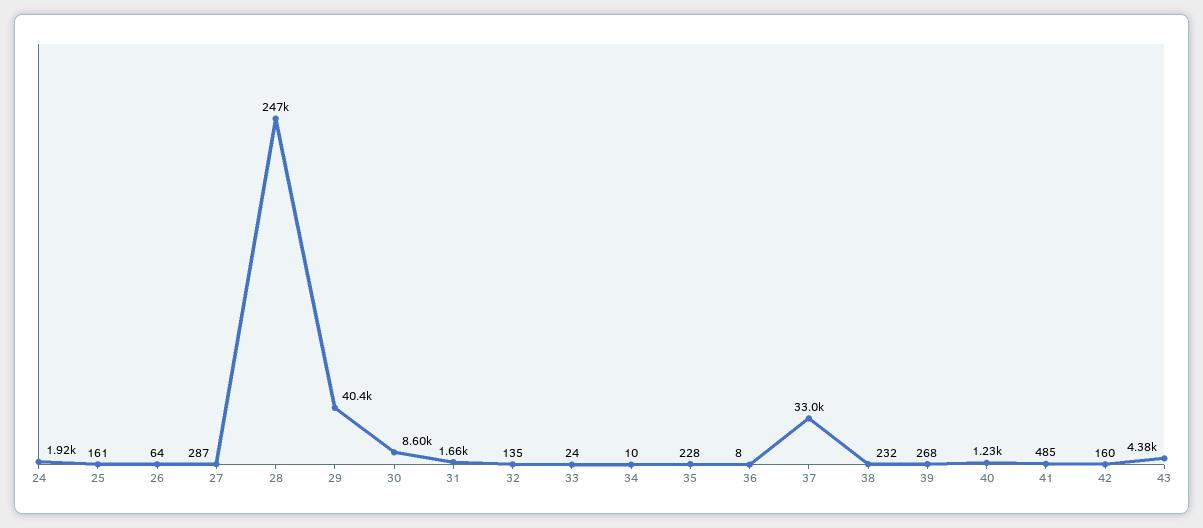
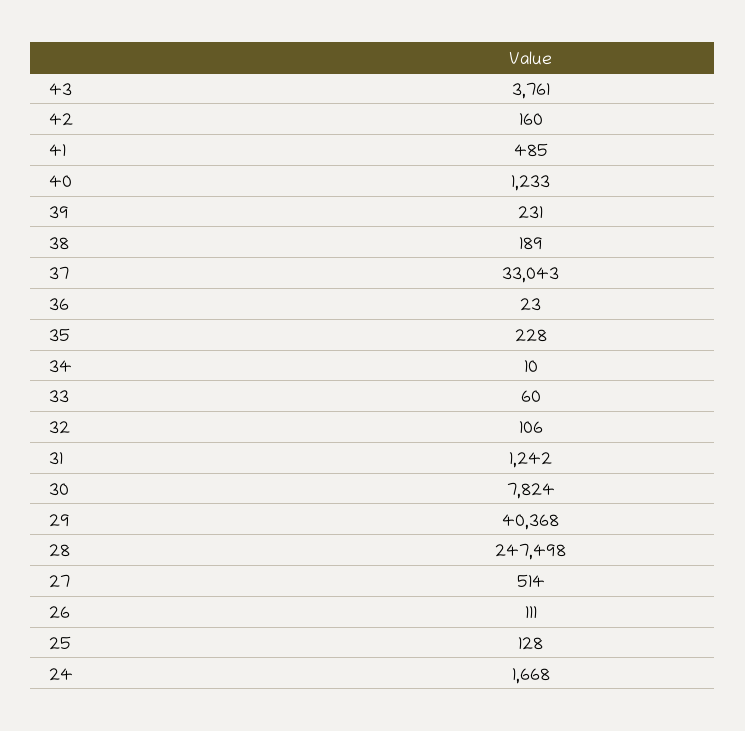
24: 1920 -> 1668
25: 161 -> 128
26: 64 -> 111
27: 287 -> 514
30: 8600 -> 7824
31: 1660 -> 1242
32: 135 -> 106
33: 24 -> 60
36: 8 -> 23
38: 232 -> 189
39: 268 -> 231
43: 4380 -> 3761

